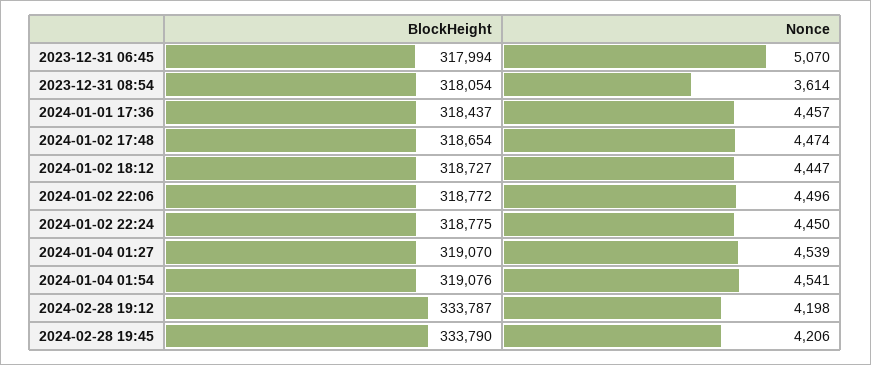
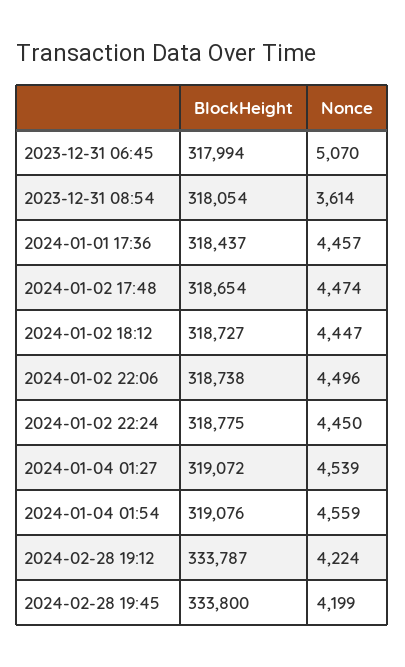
BlockHeight, 2024-01-02 22:06: 318772 -> 318738
BlockHeight, 2024-01-04 01:27: 319070 -> 319072
Nonce, 2024-01-04 01:54: 4541 -> 4559
Nonce, 2024-02-28 19:12: 4198 -> 4224
BlockHeight, 2024-02-28 19:45: 333790 -> 333800
Nonce, 2024-02-28 19:45: 4206 -> 4199

